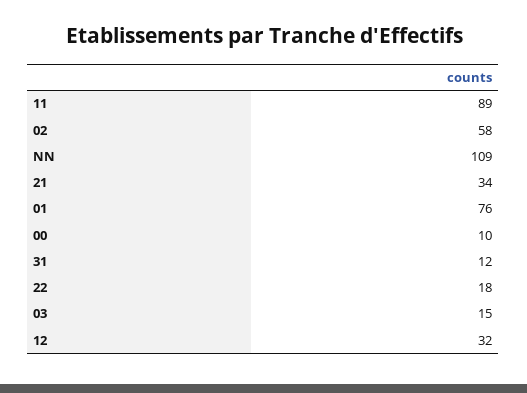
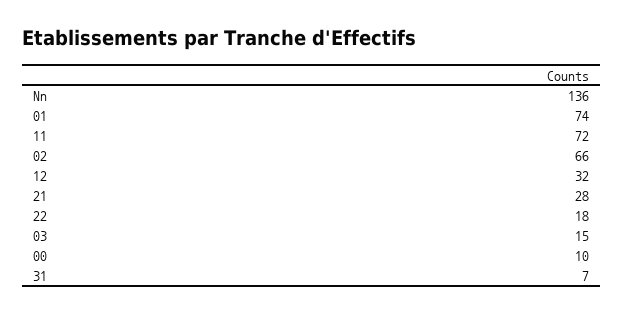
11: 89 -> 72
02: 58 -> 66
NN: 109 -> 136
21: 34 -> 28
01: 76 -> 74
31: 12 -> 7

